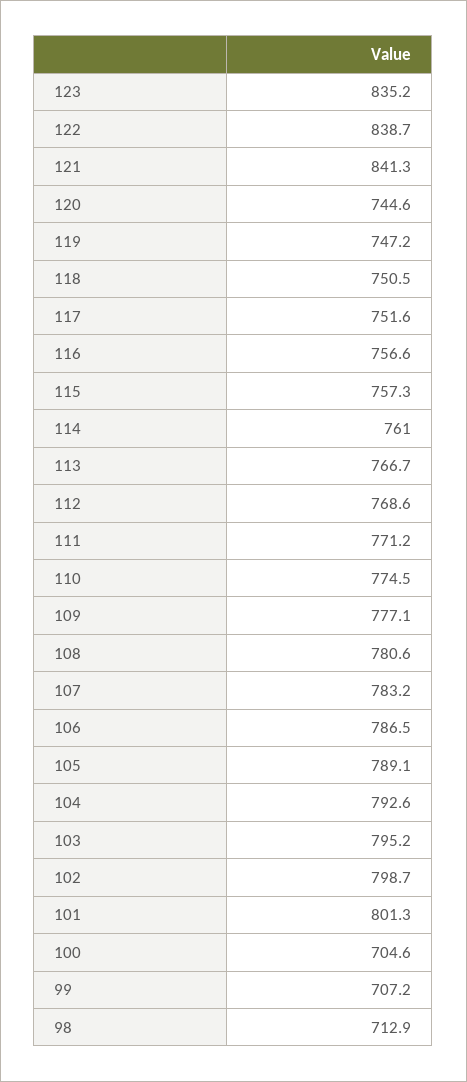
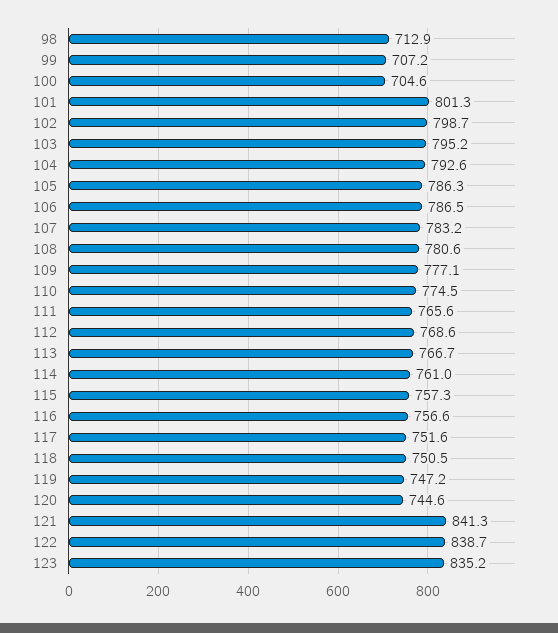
111: 771.2 -> 765.6
105: 789.1 -> 786.3

